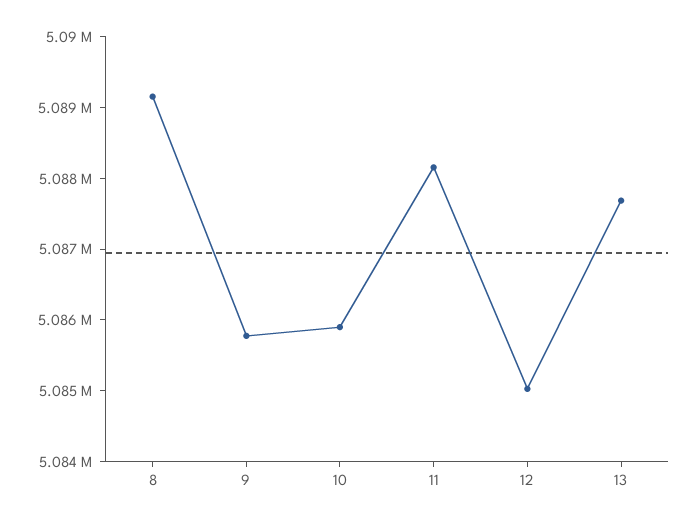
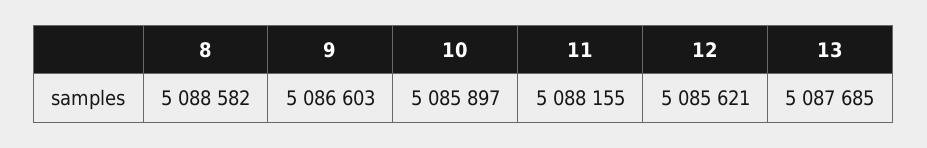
8: 5089200 -> 5088582
9: 5085800 -> 5086603
12: 5085000 -> 5085621

